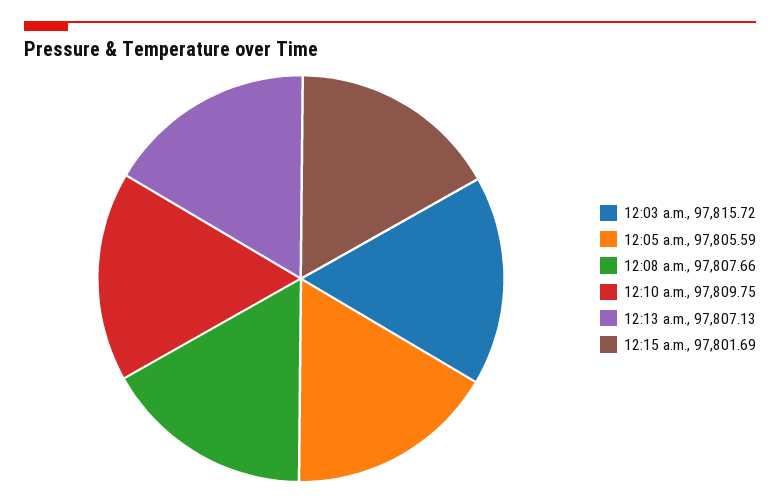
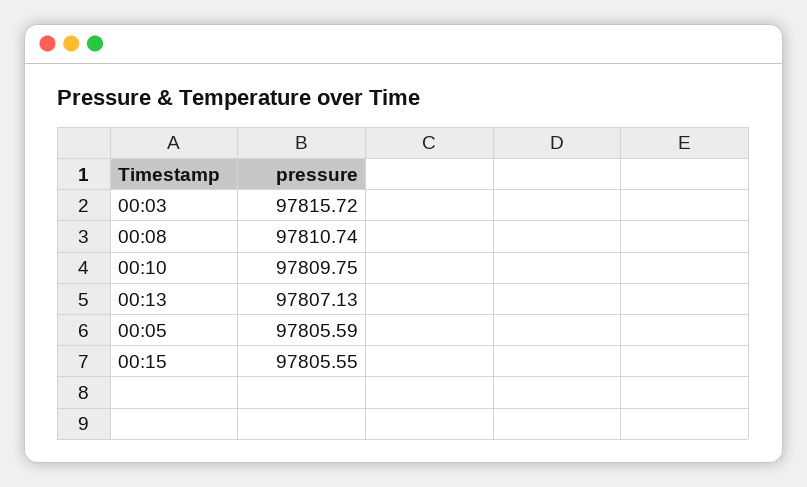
12:08 a.m.: 97807.66 -> 97810.74
12:15 a.m.: 97801.69 -> 97805.55

